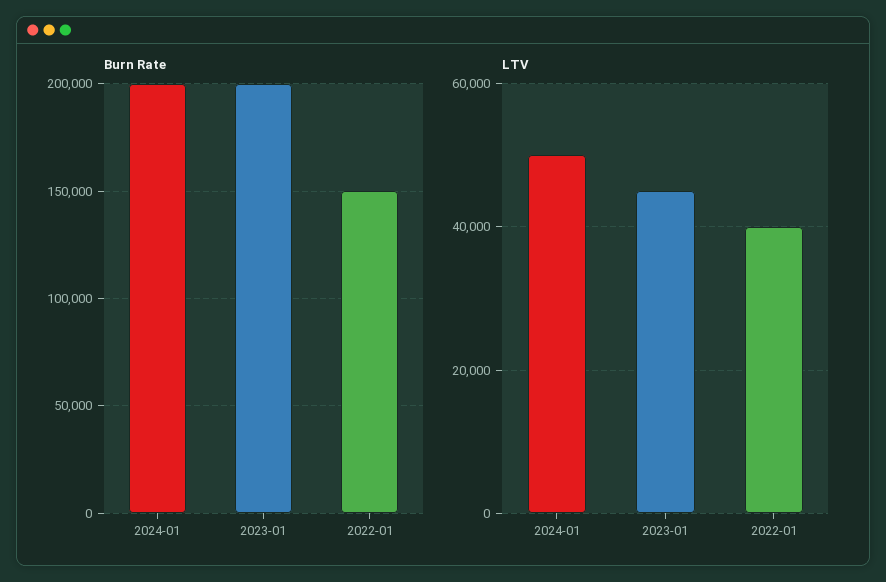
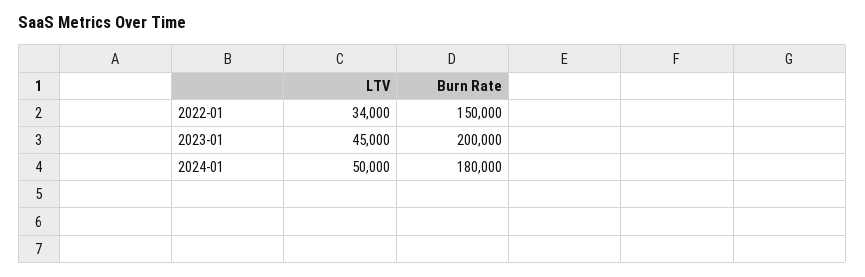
Burn Rate, 2024-01: 200000 -> 180000
LTV, 2022-01: 40000 -> 34000

